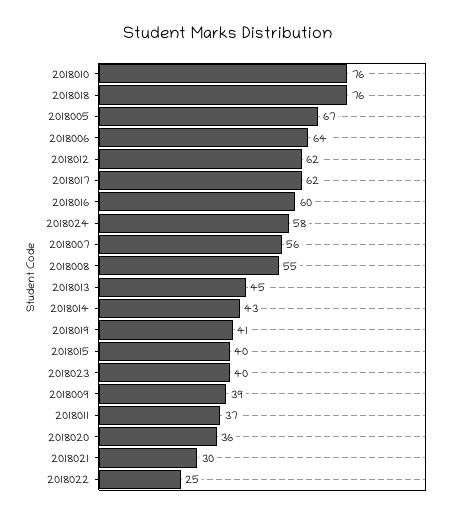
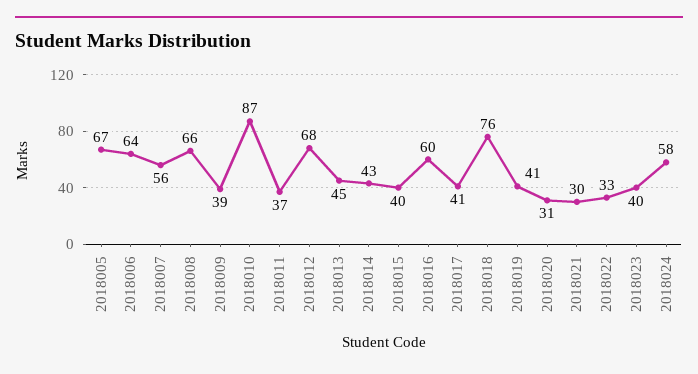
2018010: 76 -> 87
2018012: 62 -> 68
2018017: 62 -> 41
2018008: 55 -> 66
2018020: 36 -> 31
2018022: 25 -> 33

